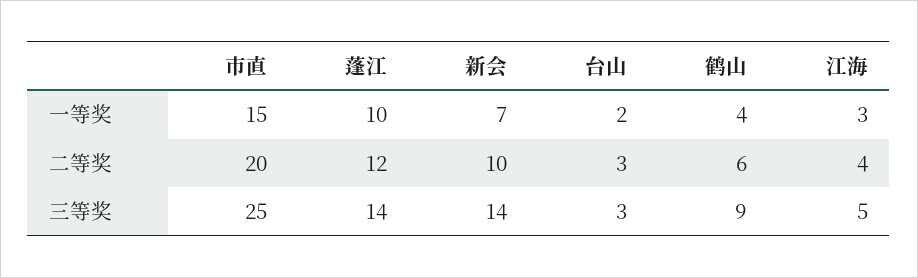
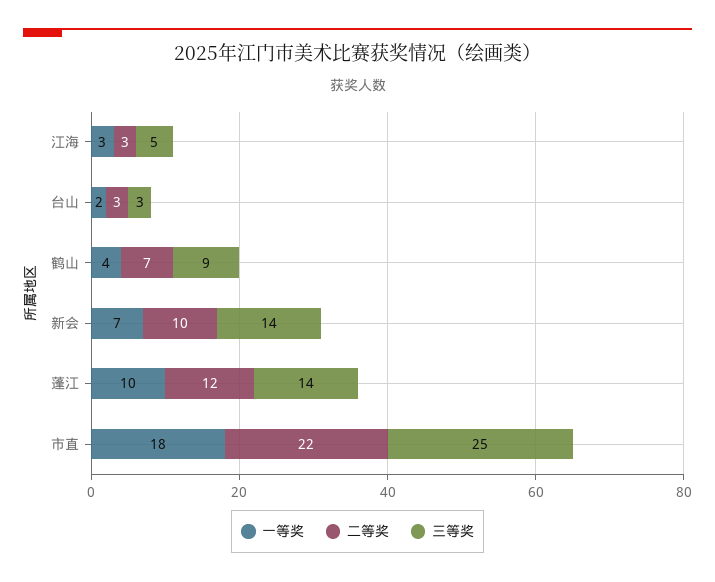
一等奖, 市直: 15 -> 18
二等奖, 市直: 20 -> 22
二等奖, 鹤山: 6 -> 7
二等奖, 江海: 4 -> 3

